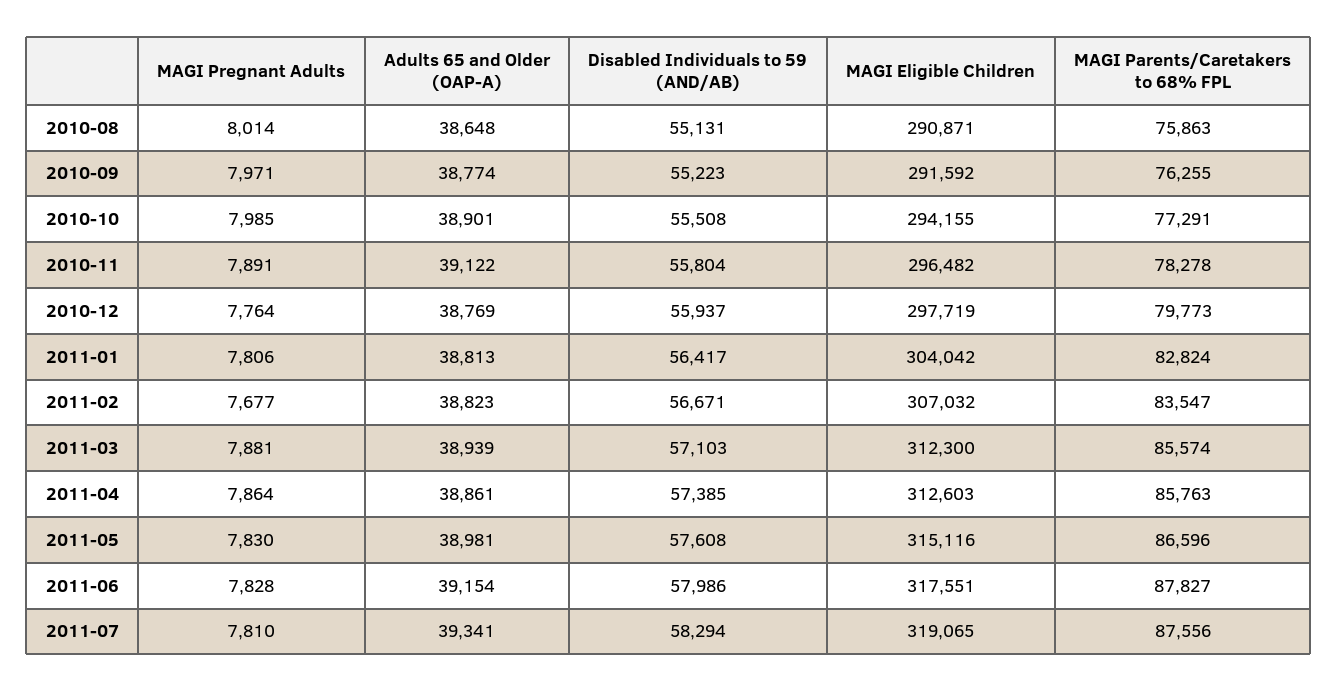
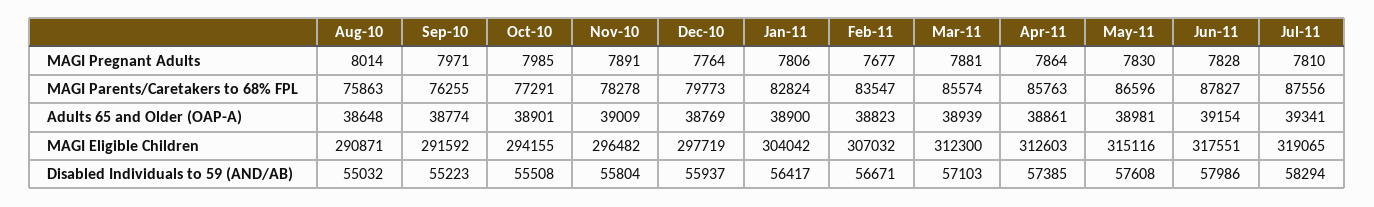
Disabled Individuals to 59 (AND/AB), 2010-08: 55131 -> 55032
Adults 65 and Older (OAP-A), 2010-11: 39122 -> 39009
Adults 65 and Older (OAP-A), 2011-01: 38813 -> 38900

